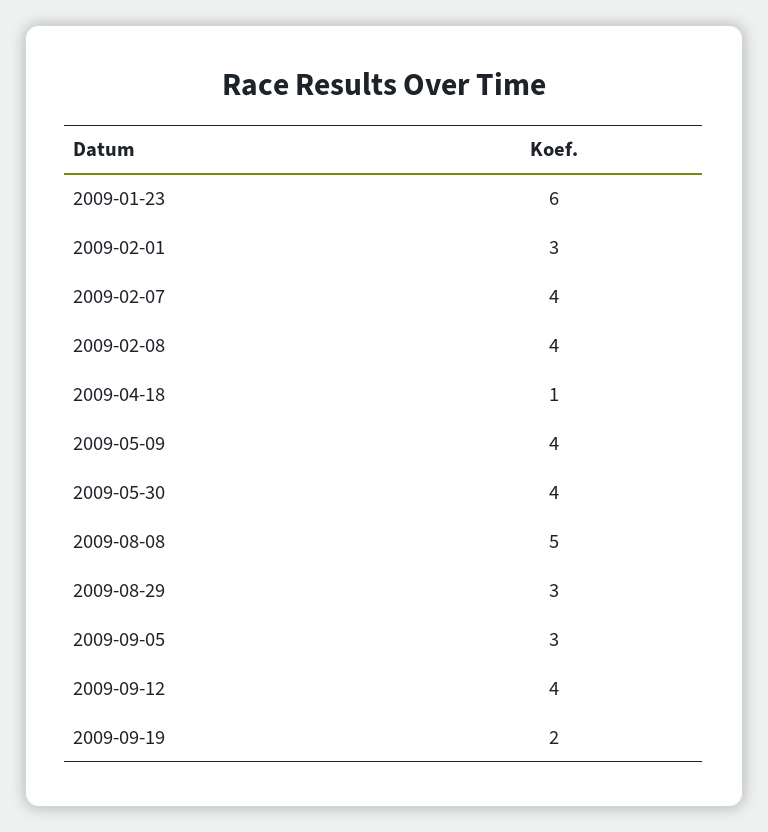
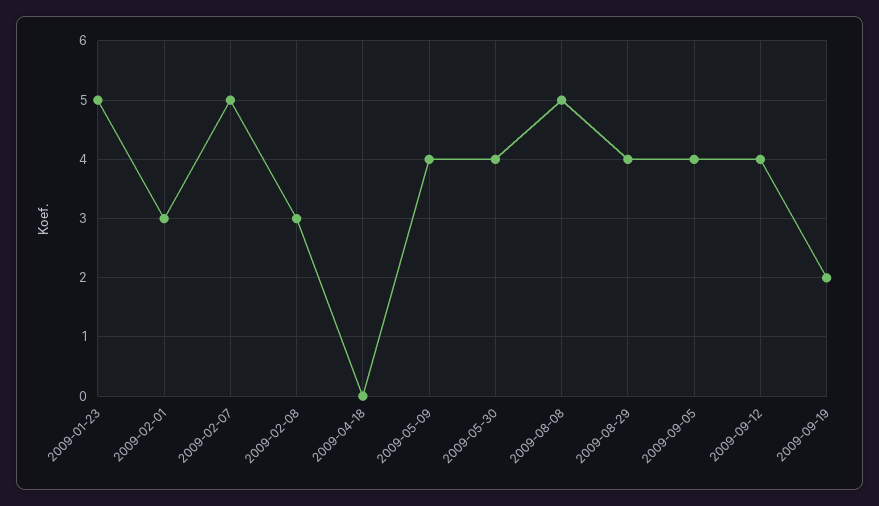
2009-01-23: 6 -> 5
2009-02-07: 4 -> 5
2009-02-08: 4 -> 3
2009-04-18: 1 -> 0
2009-08-29: 3 -> 4
2009-09-05: 3 -> 4

